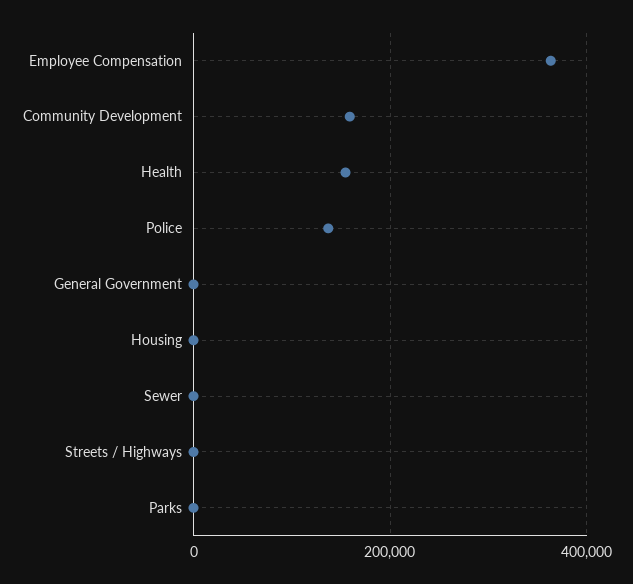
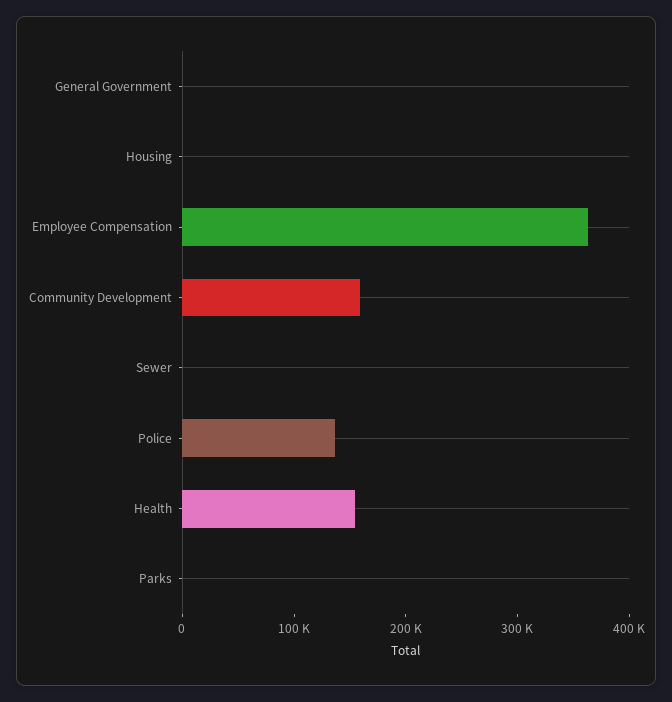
Streets / Highways: 0 -> none

